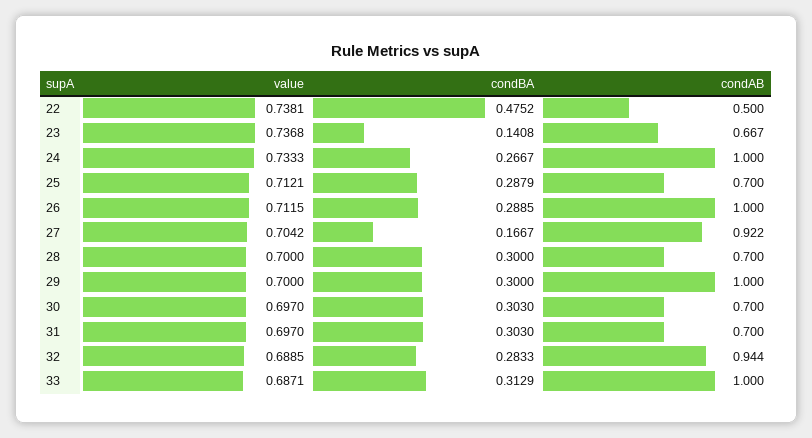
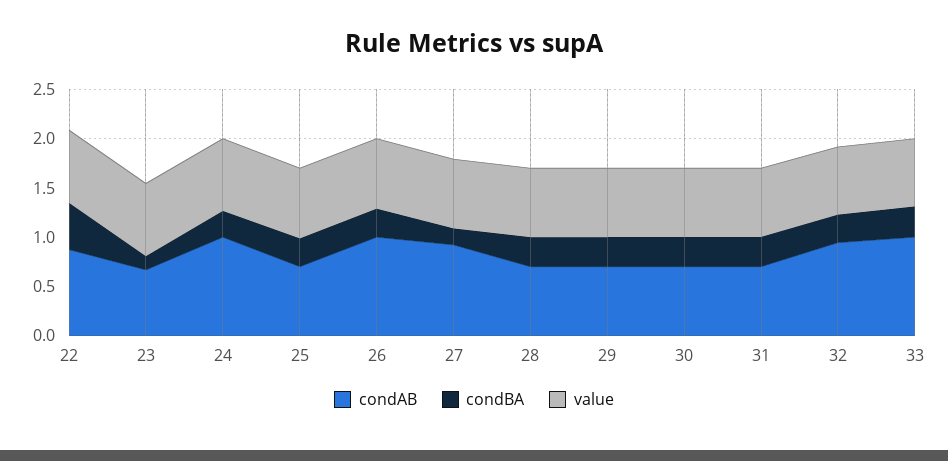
condAB, 22: 0.5 -> 0.9
condAB, 29: 1 -> 0.7

